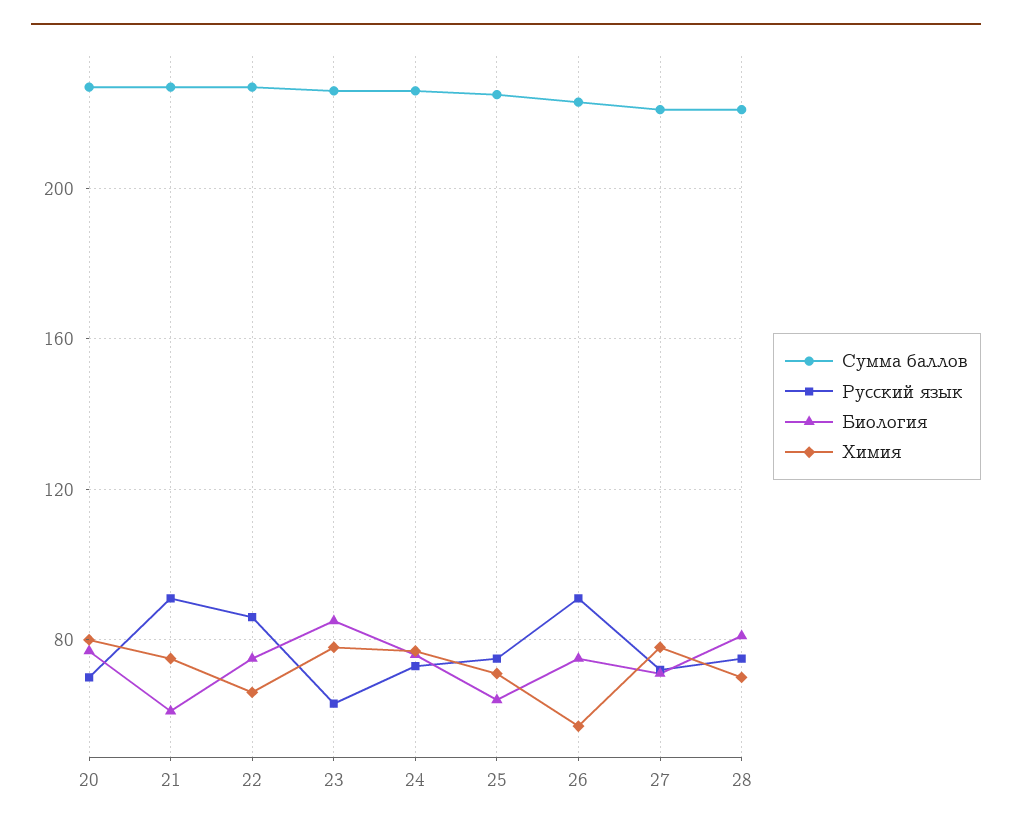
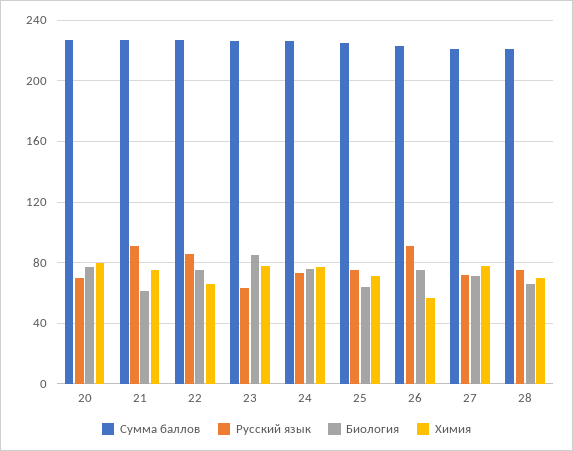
Биология, 28: 80 -> 65

